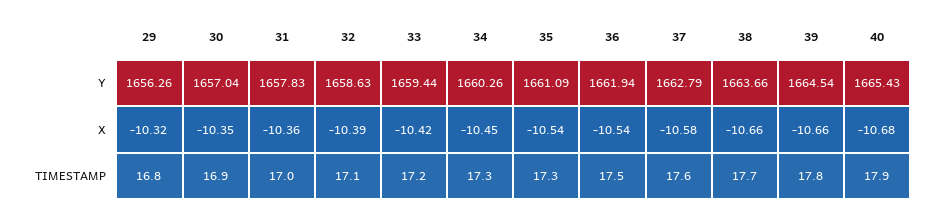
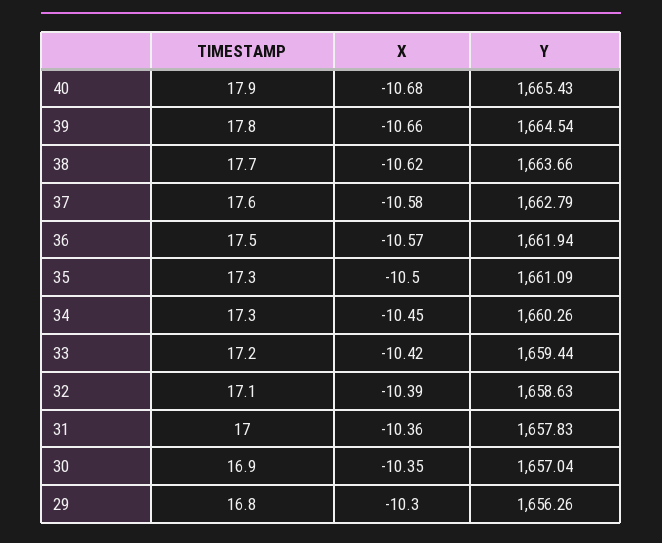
29, X: -10.32 -> -10.3
35, X: -10.54 -> -10.5
36, X: -10.54 -> -10.57
38, X: -10.66 -> -10.62

